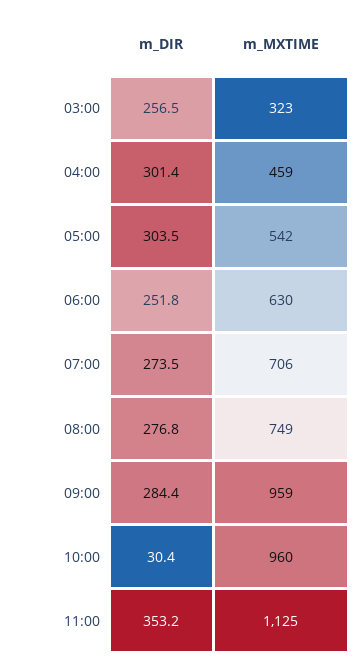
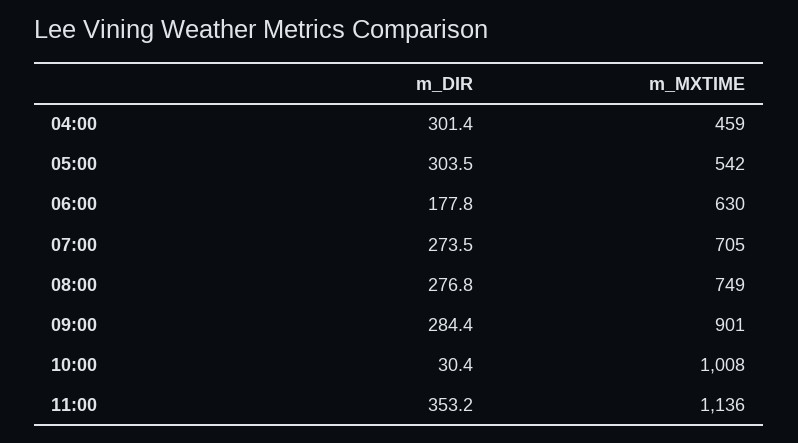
m_DIR, 03:00: 256.5 -> none
m_MXTIME, 03:00: 323 -> none
m_DIR, 06:00: 251.8 -> 177.8
m_MXTIME, 07:00: 706 -> 705
m_MXTIME, 09:00: 959 -> 901
m_MXTIME, 10:00: 960 -> 1008
m_MXTIME, 11:00: 1125 -> 1136

